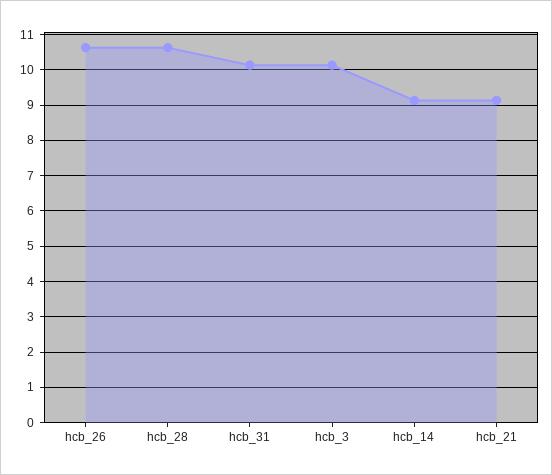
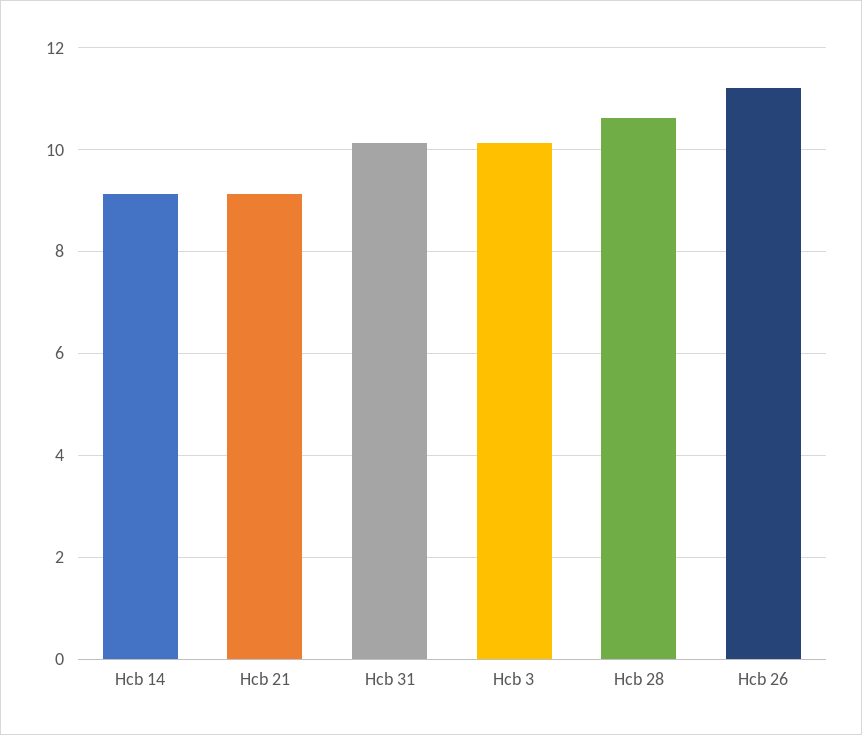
hcb_26: 10.6 -> 11.2

